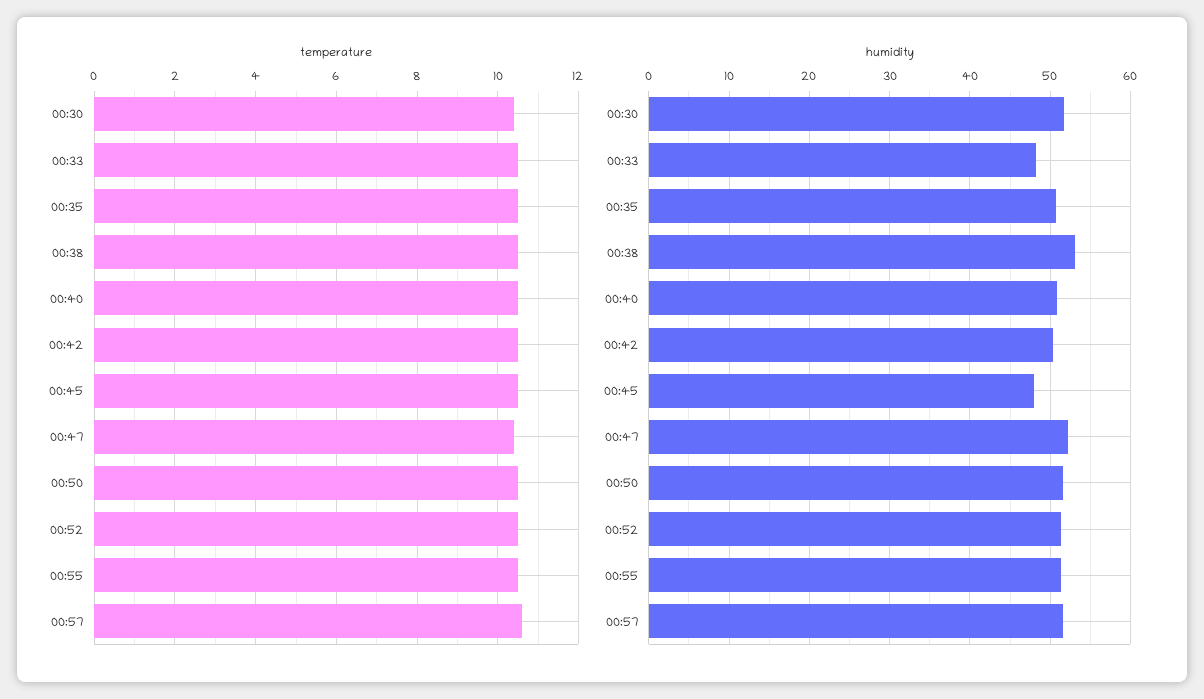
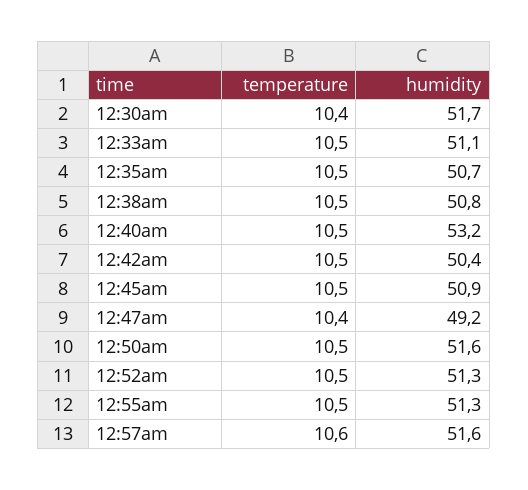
humidity, 00:33: 48 -> 51.1
humidity, 00:38: 53 -> 50.8
humidity, 00:40: 51 -> 53.2
humidity, 00:45: 48 -> 50.9
humidity, 00:47: 52 -> 49.2

